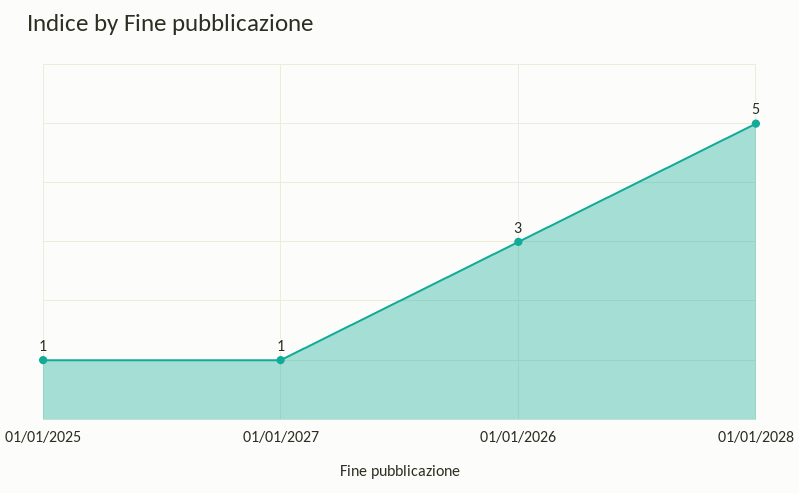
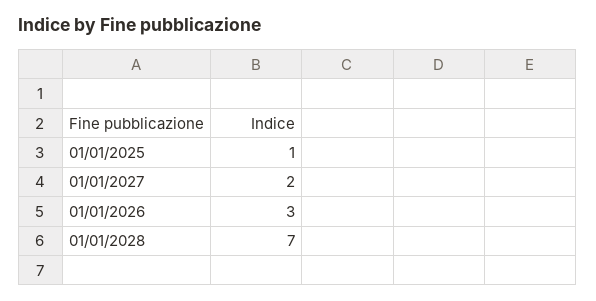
01/01/2027: 1 -> 2
01/01/2028: 5 -> 7

